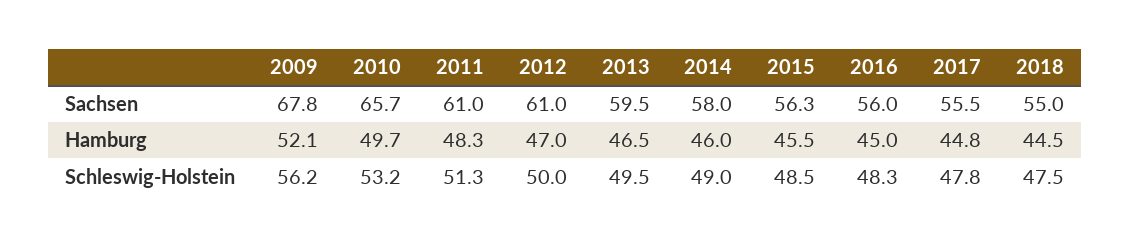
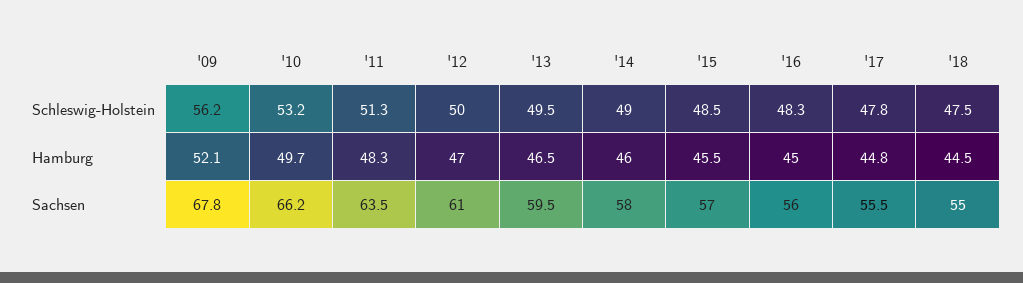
2010, Sachsen: 65.7 -> 66.2
2011, Sachsen: 61 -> 63.5
2015, Sachsen: 56.3 -> 57

